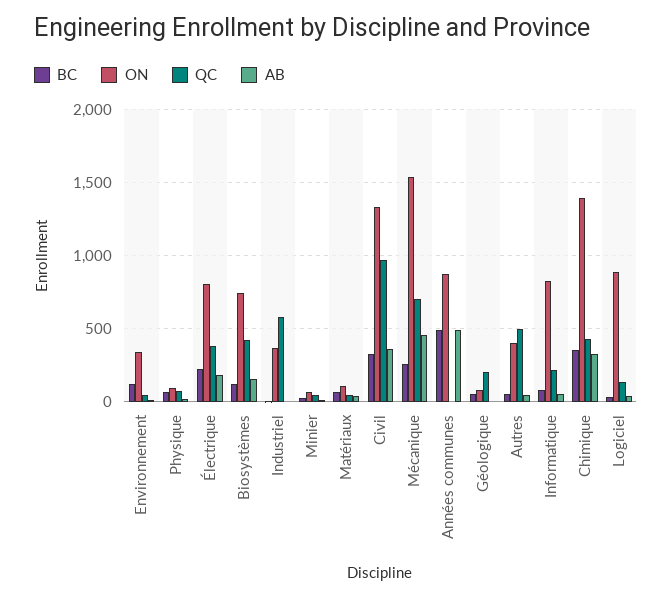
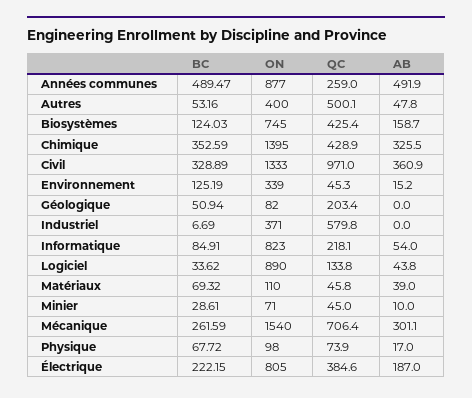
AB, Mécanique: 450 -> 301.1
QC, Années communes: 0 -> 259

